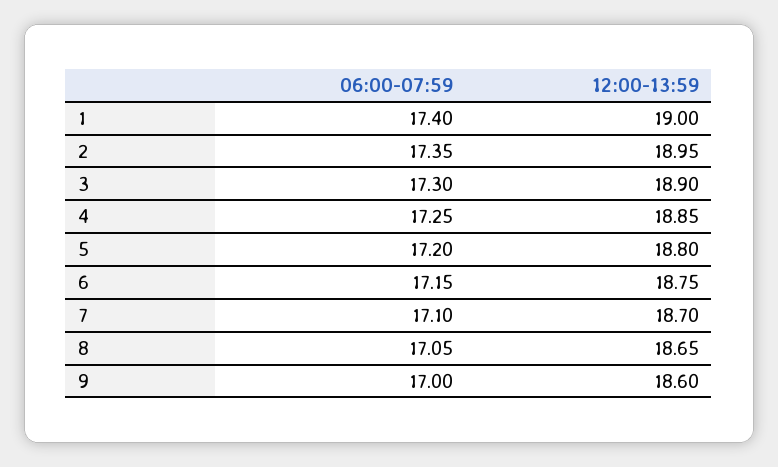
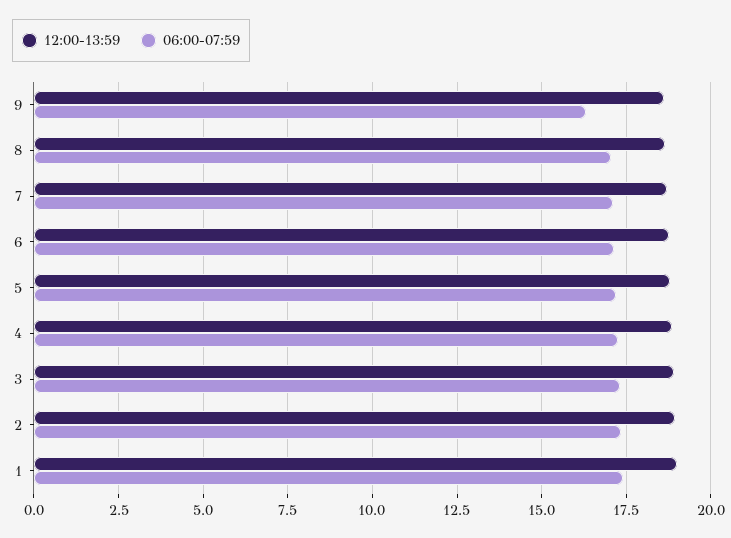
06:00-07:59, 9: 17 -> 16.25

